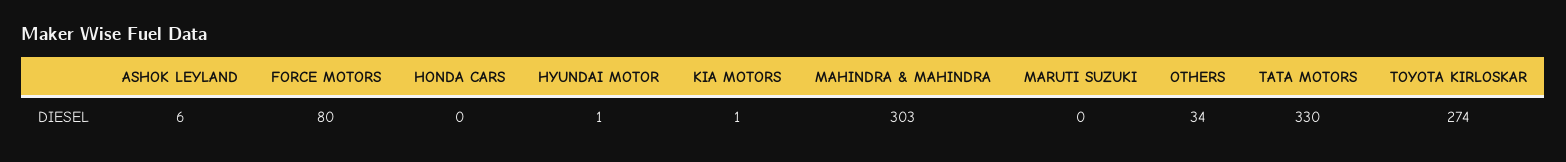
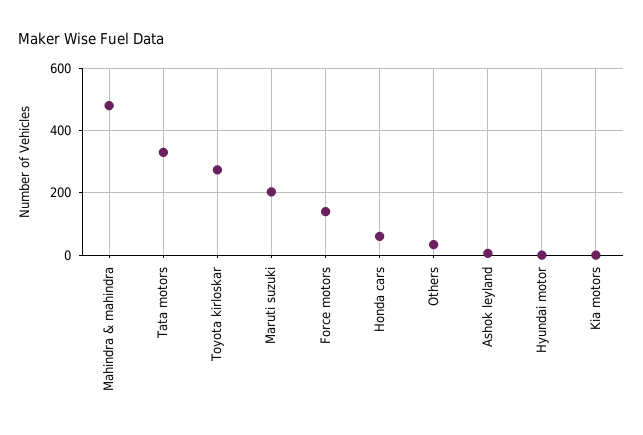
FORCE MOTORS: 80 -> 140
HONDA CARS: 0 -> 60
MAHINDRA & MAHINDRA: 303 -> 480
MARUTI SUZUKI: 0 -> 200

